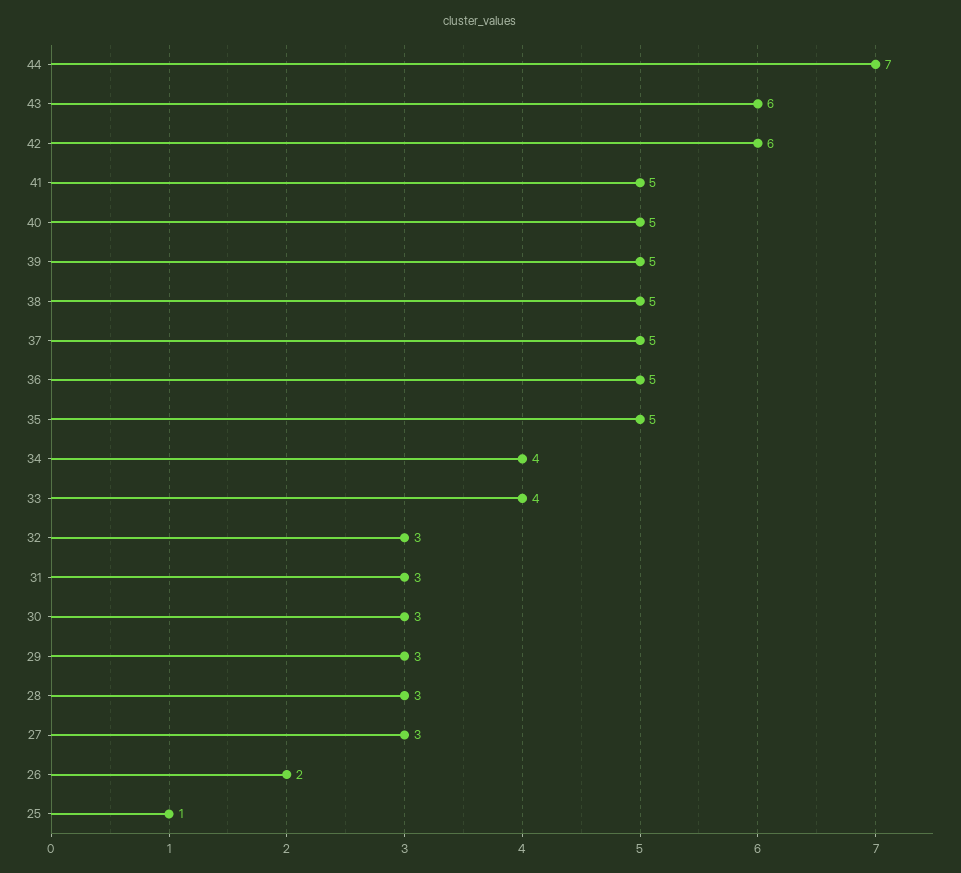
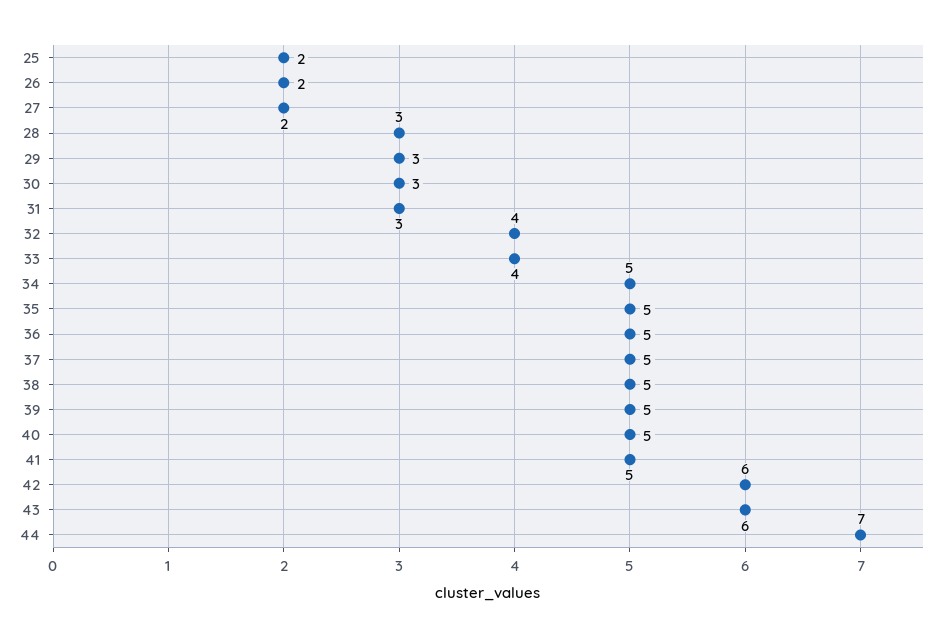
34: 4 -> 5
32: 3 -> 4
27: 3 -> 2
25: 1 -> 2

